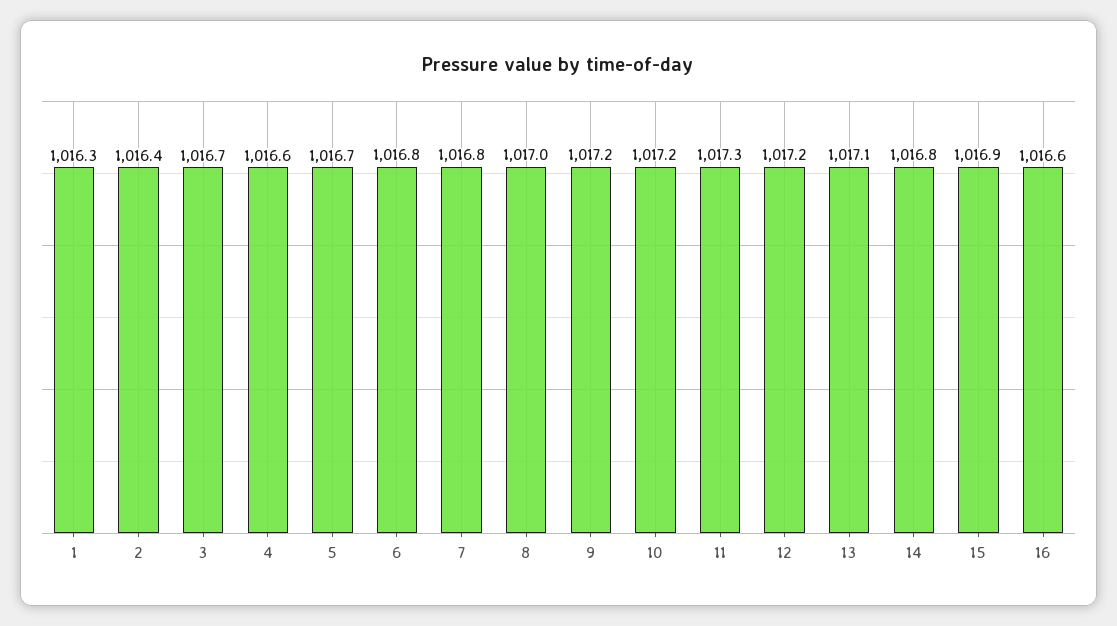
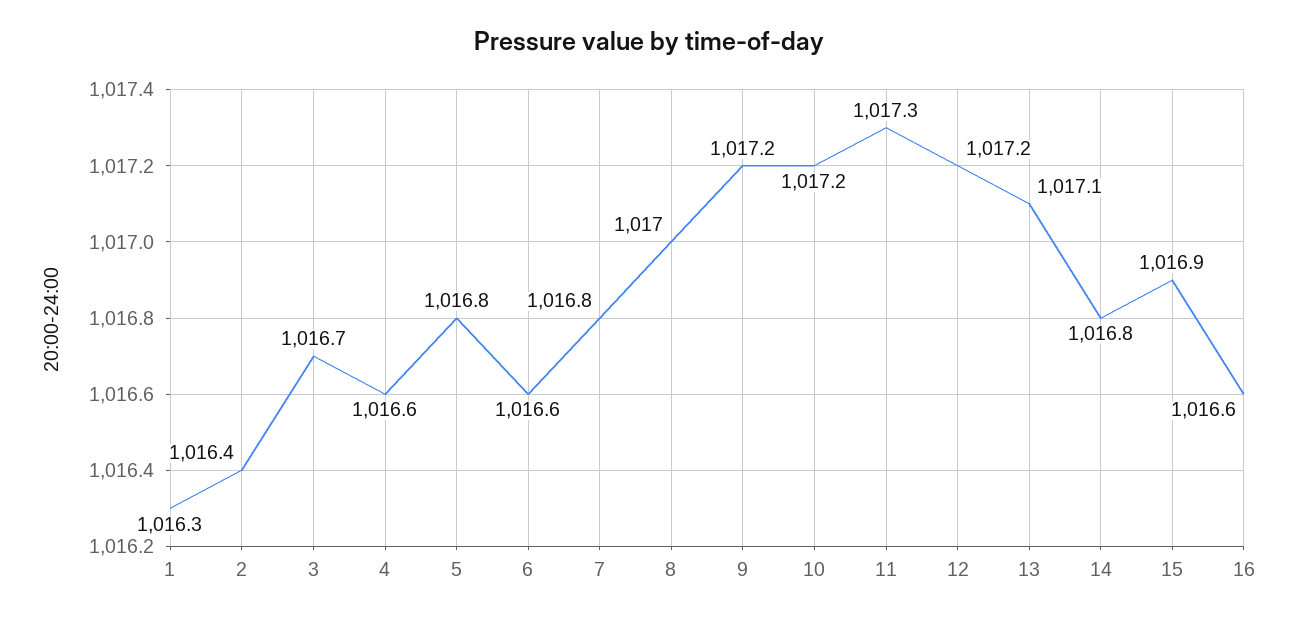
5: 1016.7 -> 1016.8
6: 1016.8 -> 1016.6

